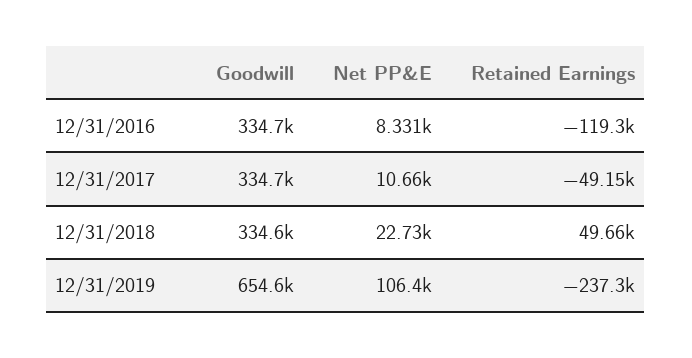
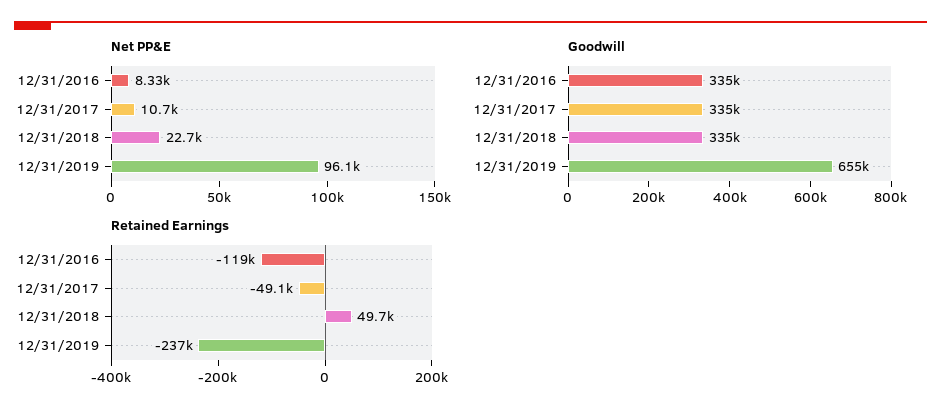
Net PP&E, 12/31/2019: 106400 -> 96100

